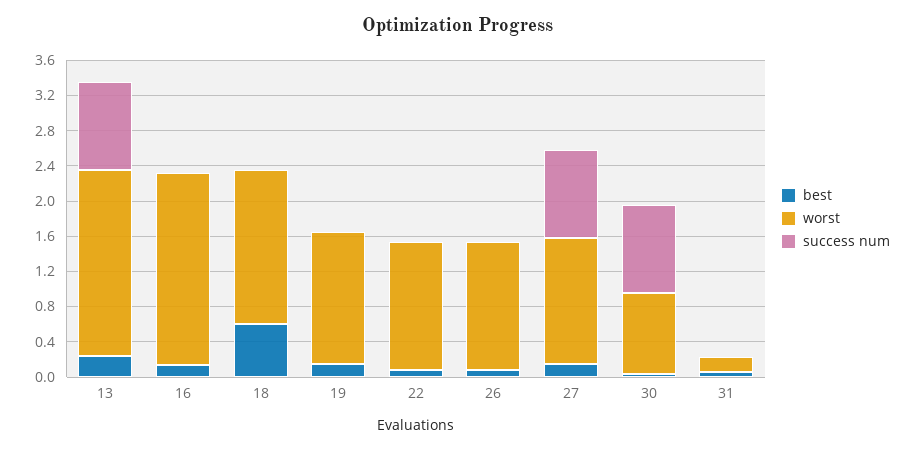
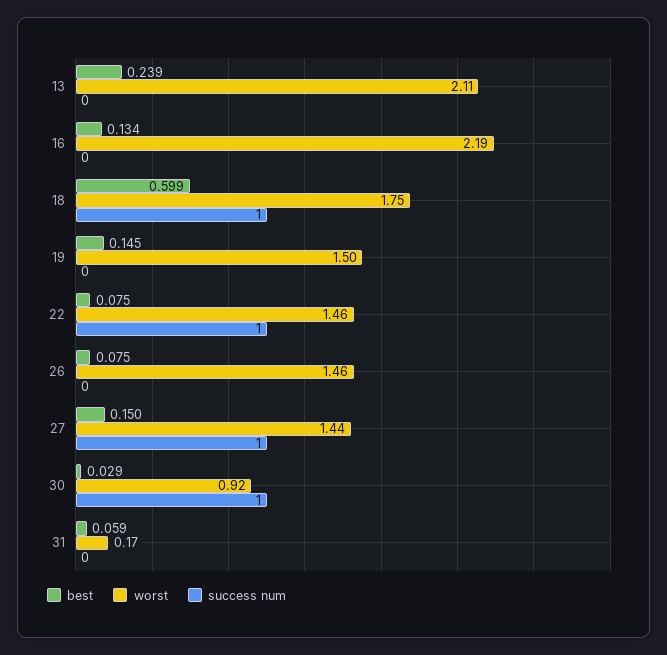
success num, 13: 1 -> 0
success num, 18: 0 -> 1
success num, 22: 0 -> 1

